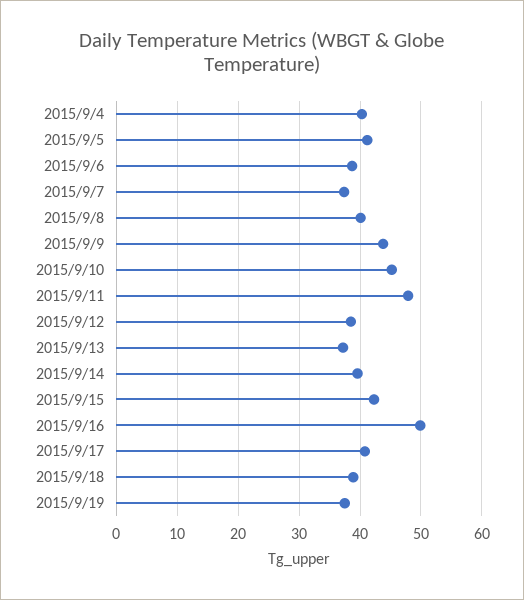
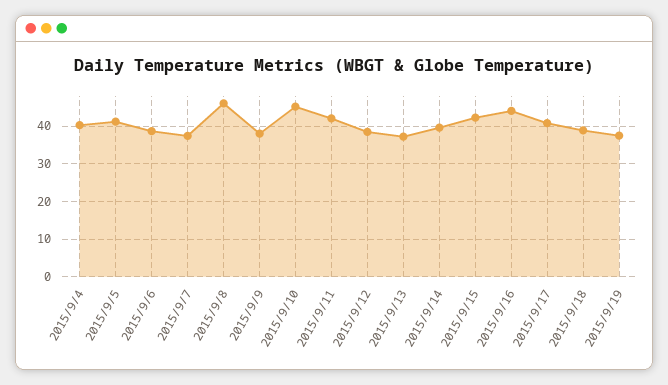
2015/9/8: 40 -> 46
2015/9/9: 44 -> 38
2015/9/11: 48 -> 42
2015/9/16: 50 -> 44

